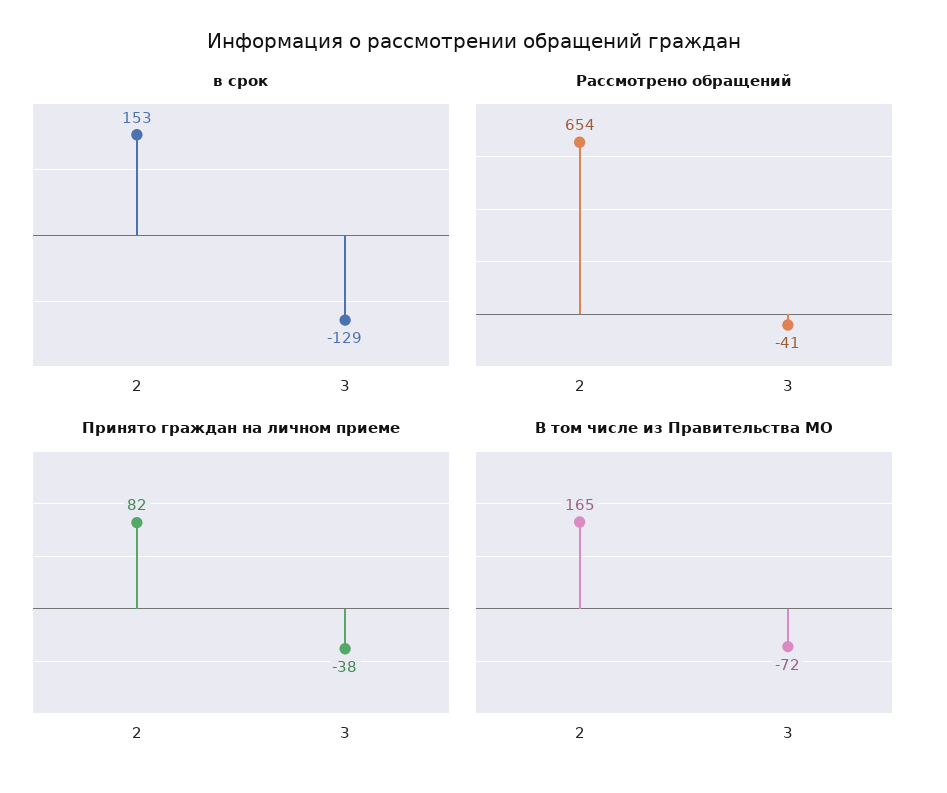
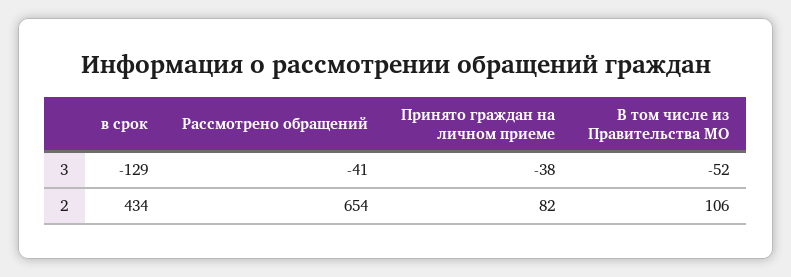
в срок, 2: 153 -> 434
В том числе из Правительства МО, 2: 165 -> 106
В том числе из Правительства МО, 3: -72 -> -52

